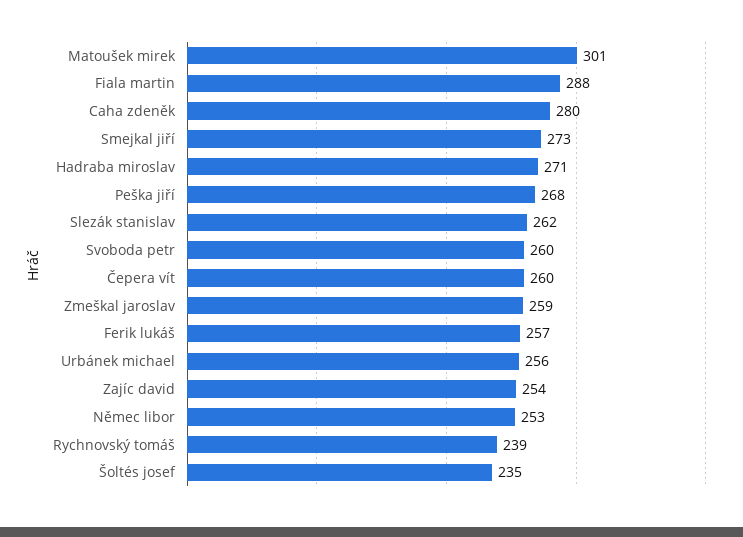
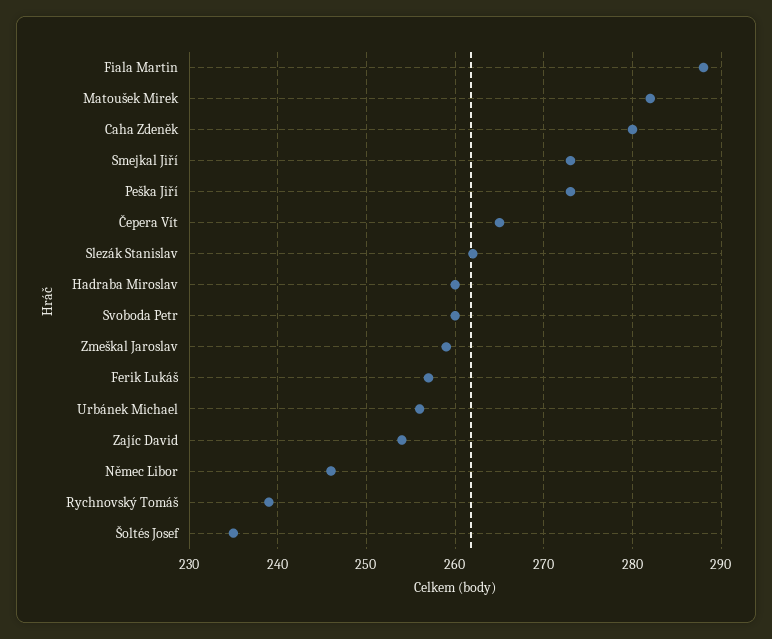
Matoušek mirek: 301 -> 282
Hadraba miroslav: 271 -> 260
Peška jiří: 268 -> 273
Čepera vít: 260 -> 265
Němec libor: 253 -> 246

